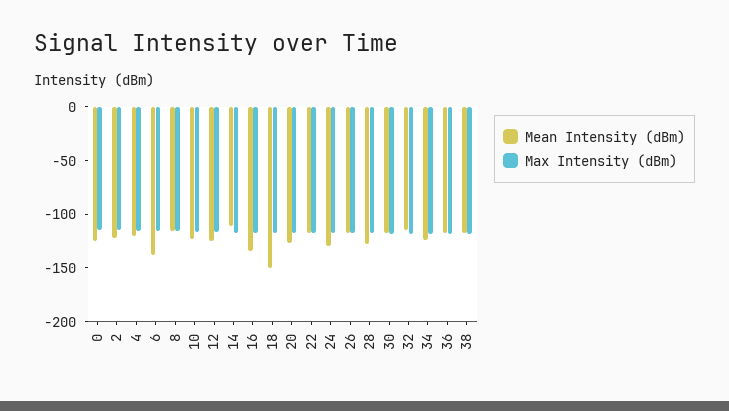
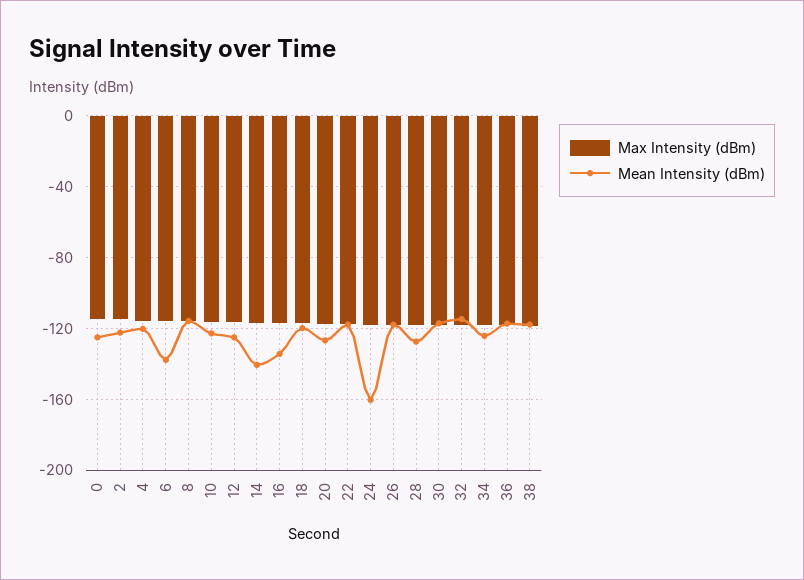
Mean Intensity (dBm), 14: -110 -> -140
Mean Intensity (dBm), 18: -150 -> -120
Mean Intensity (dBm), 24: -130 -> -160

